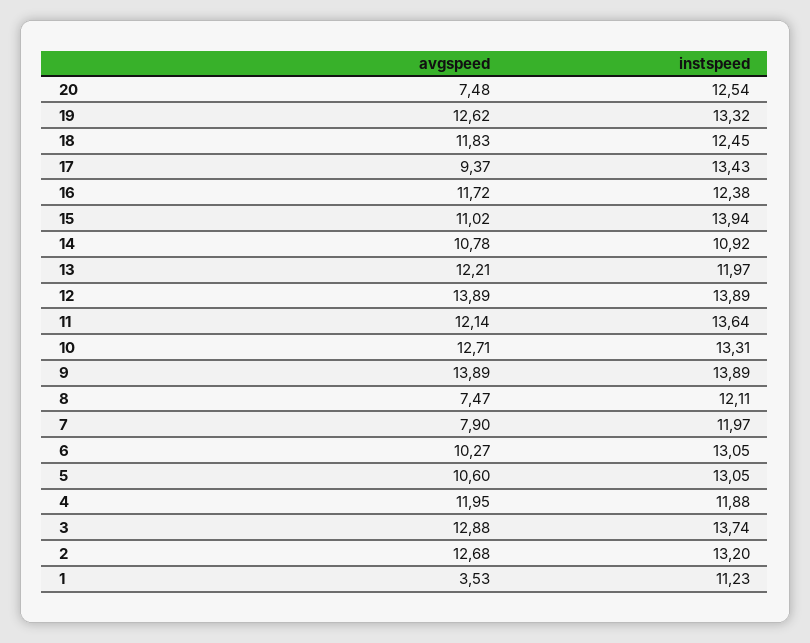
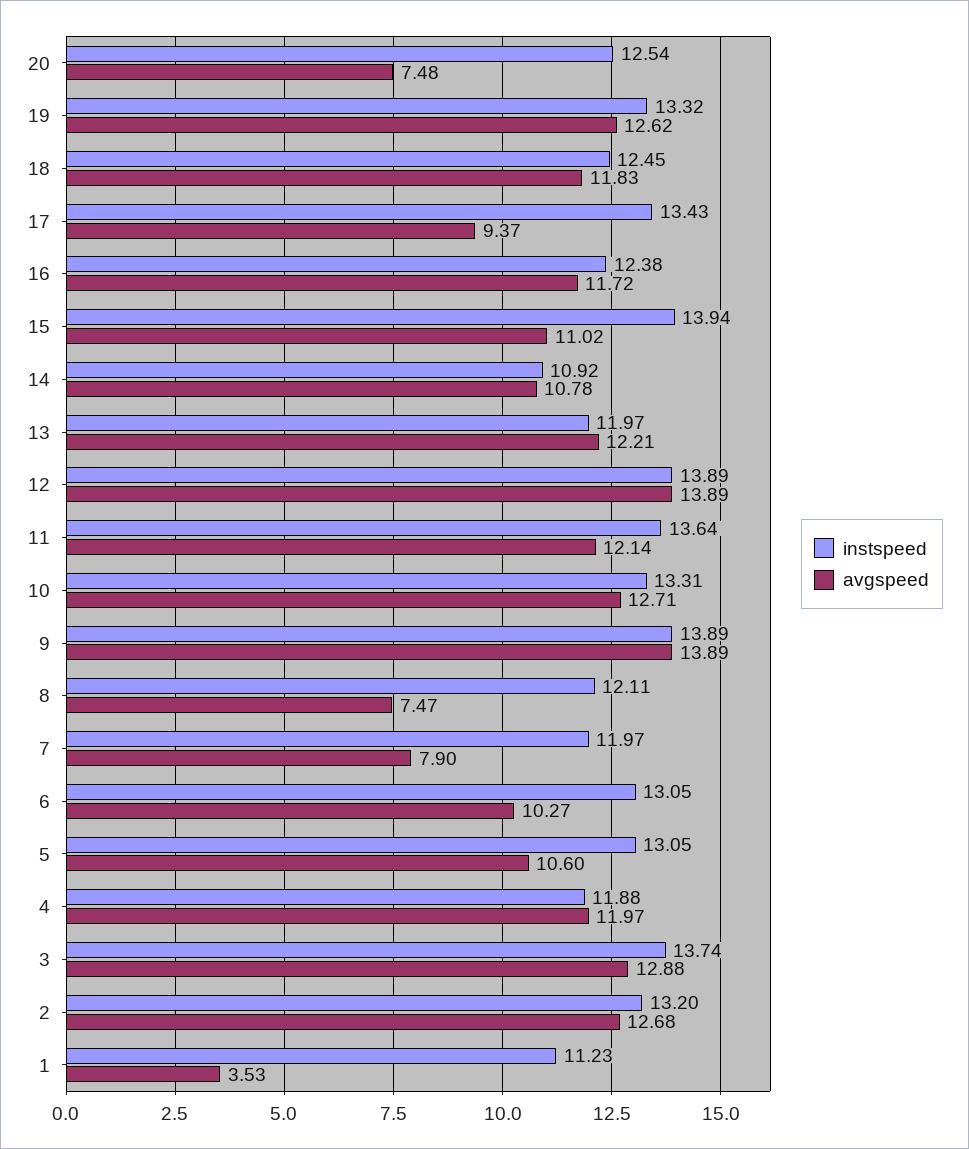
avgspeed, 4: 11.95 -> 11.97

